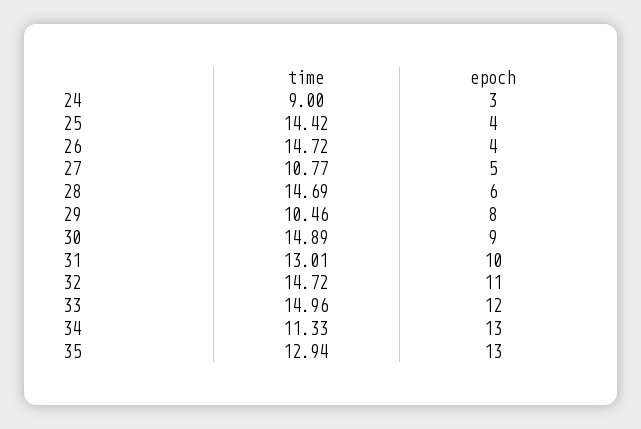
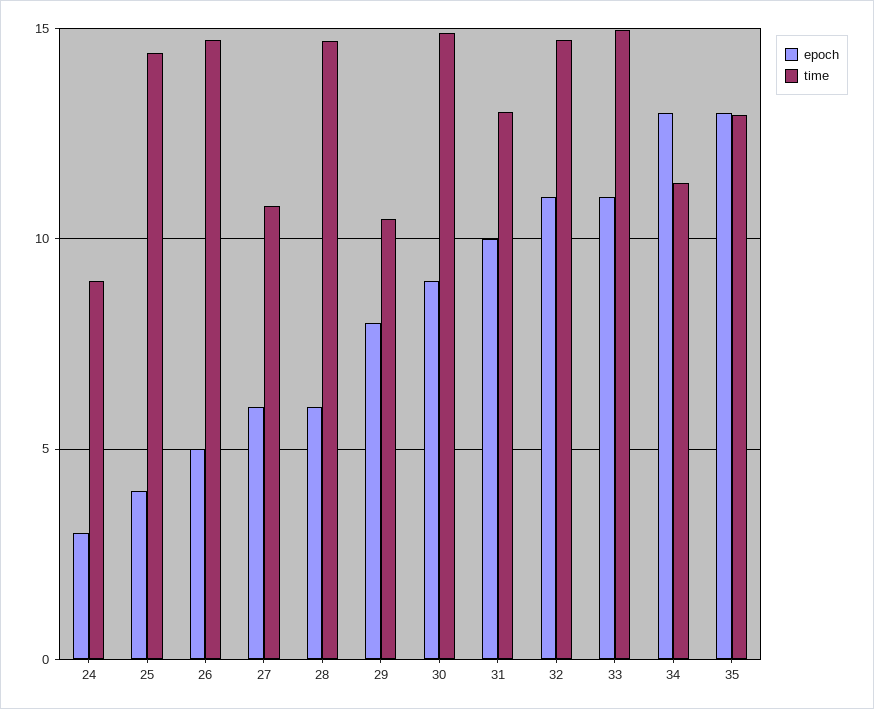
epoch, 26: 4 -> 5
epoch, 27: 5 -> 6
epoch, 33: 12 -> 11

